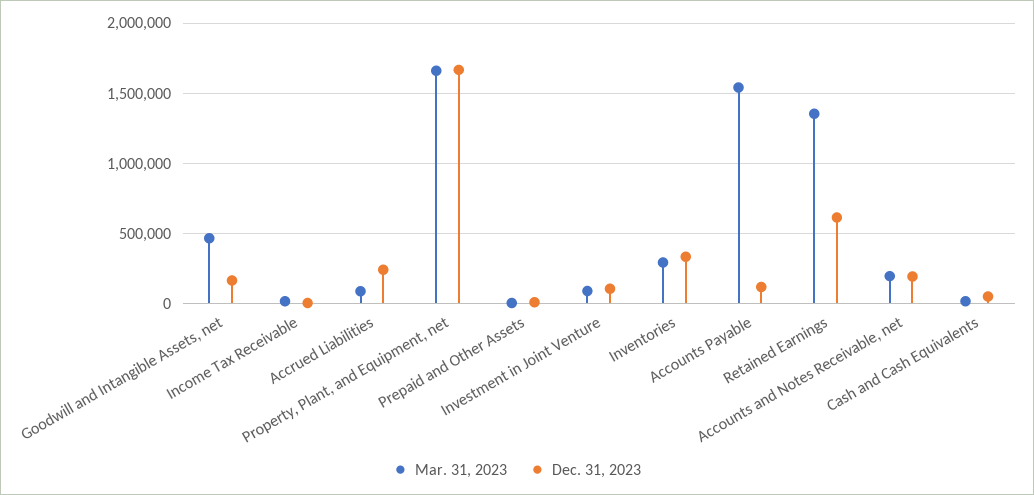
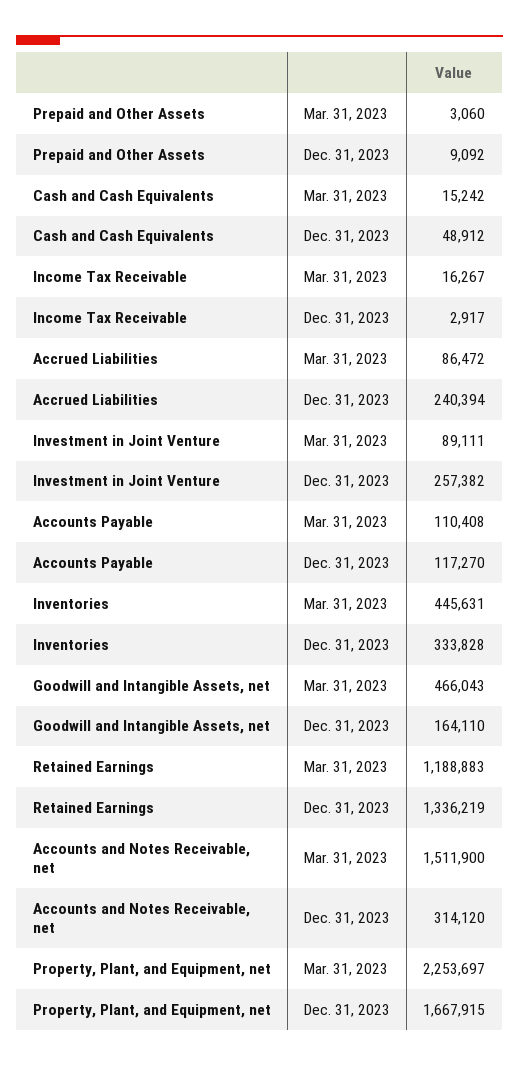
Mar. 31, 2023, Property, Plant, and Equipment, net: 1650000 -> 2253697
Dec. 31, 2023, Investment in Joint Venture: 100000 -> 257382
Mar. 31, 2023, Inventories: 300000 -> 445631
Mar. 31, 2023, Accounts Payable: 1550000 -> 110408
Mar. 31, 2023, Retained Earnings: 1350000 -> 1188883
Dec. 31, 2023, Retained Earnings: 600000 -> 1336219
Mar. 31, 2023, Accounts and Notes Receivable, net: 200000 -> 1511900
Dec. 31, 2023, Accounts and Notes Receivable, net: 200000 -> 314120

